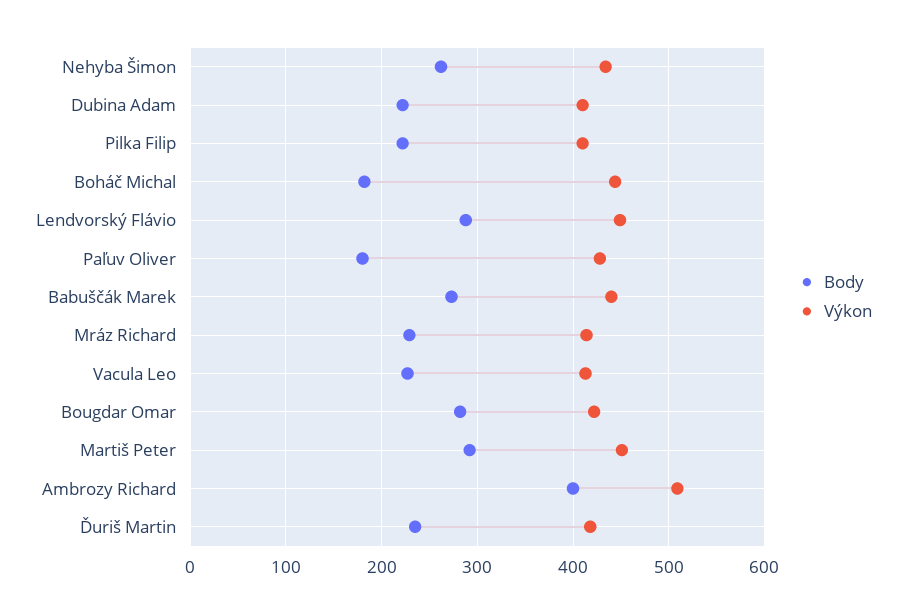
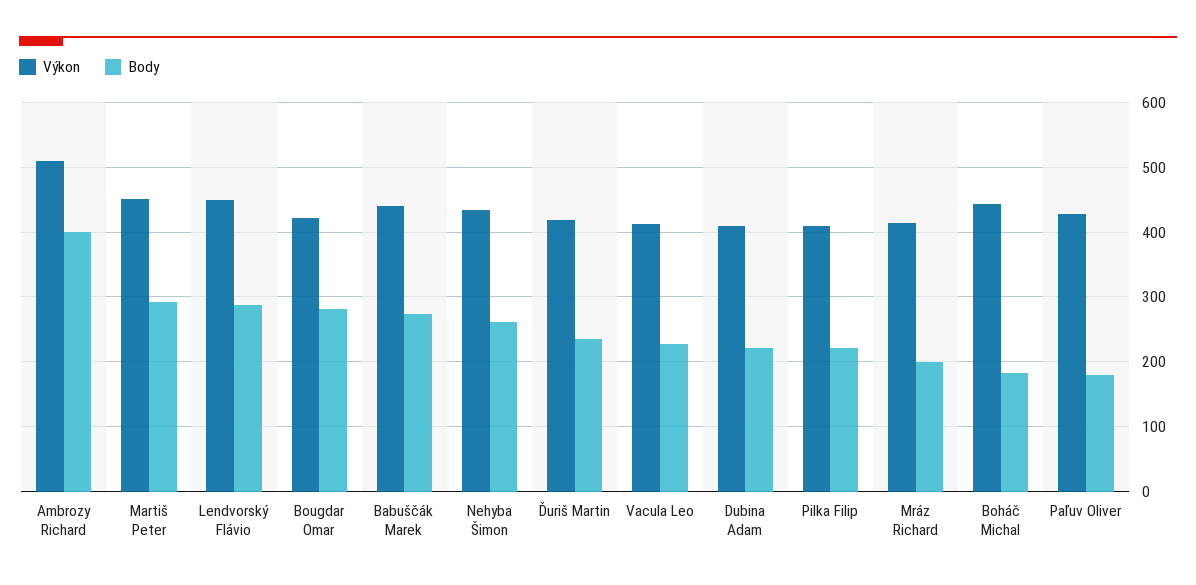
Body, Mráz Richard: 230 -> 200

